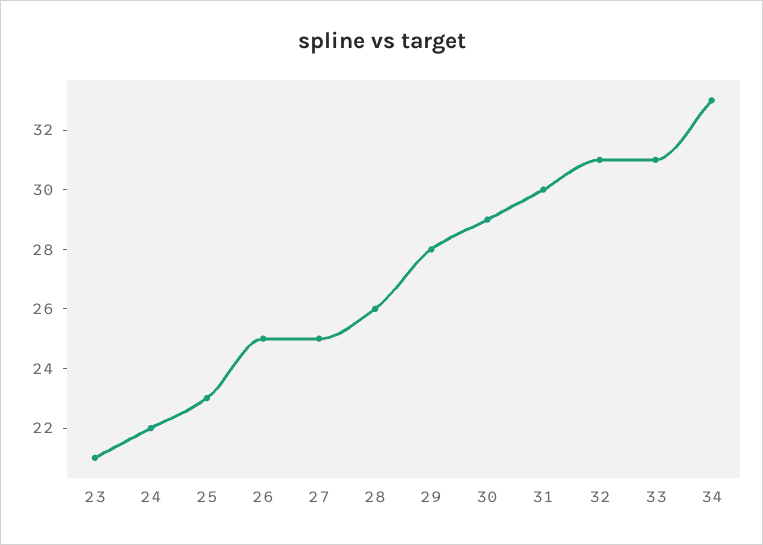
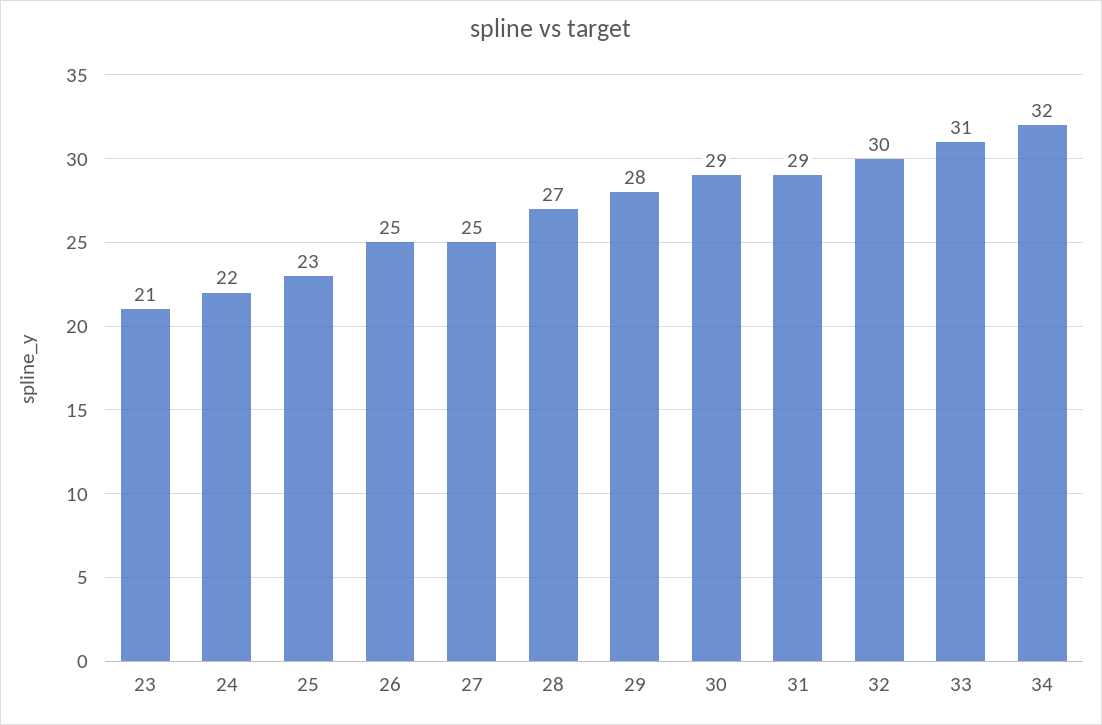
28: 26 -> 27
31: 30 -> 29
32: 31 -> 30
34: 33 -> 32

